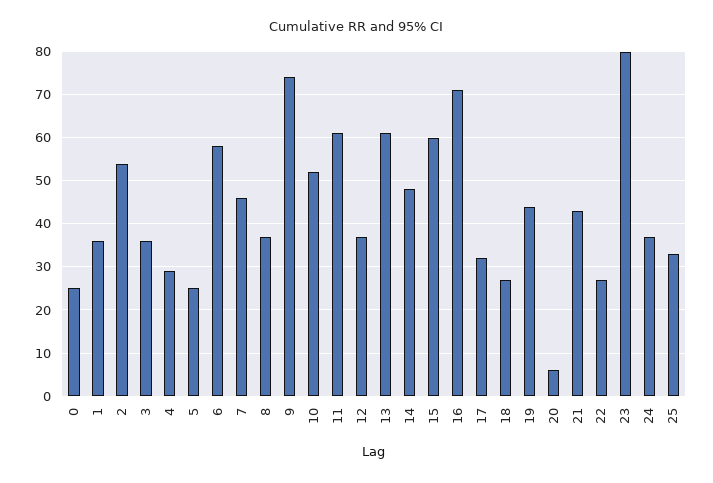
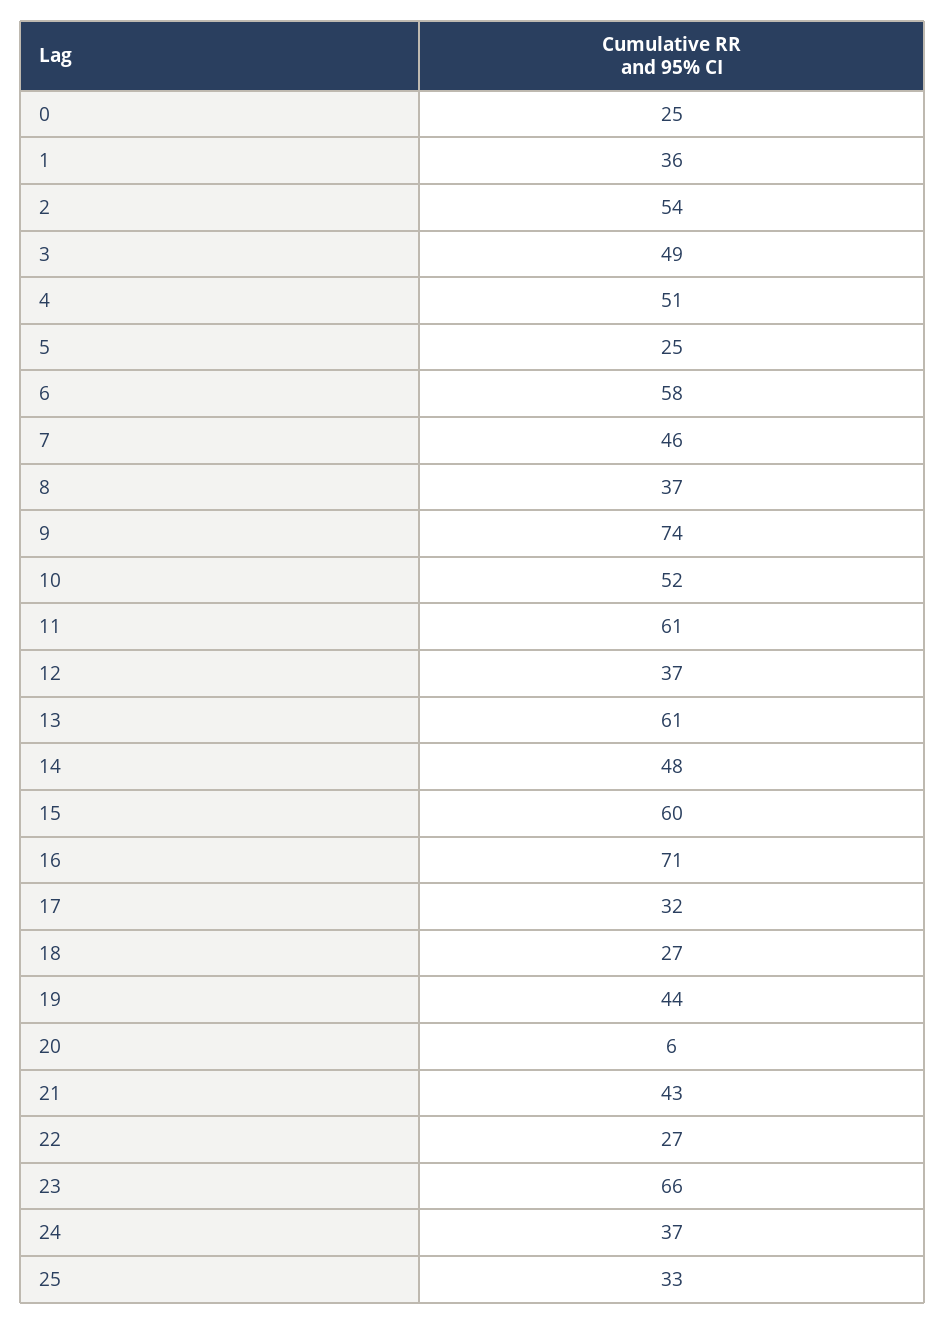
3: 35 -> 49
4: 30 -> 51
23: 80 -> 66

